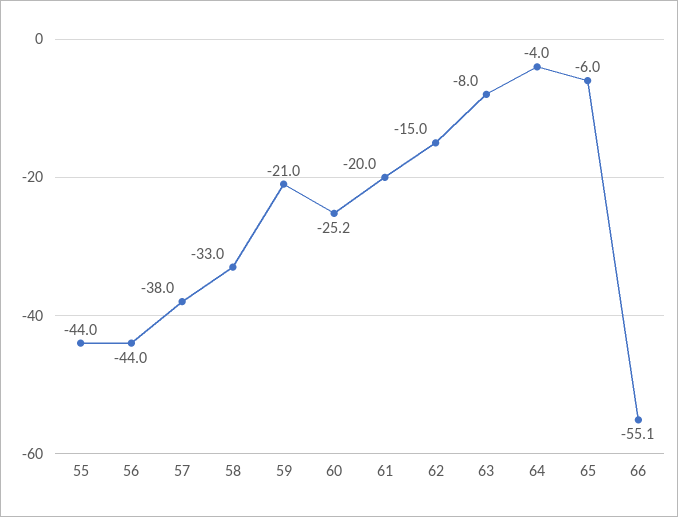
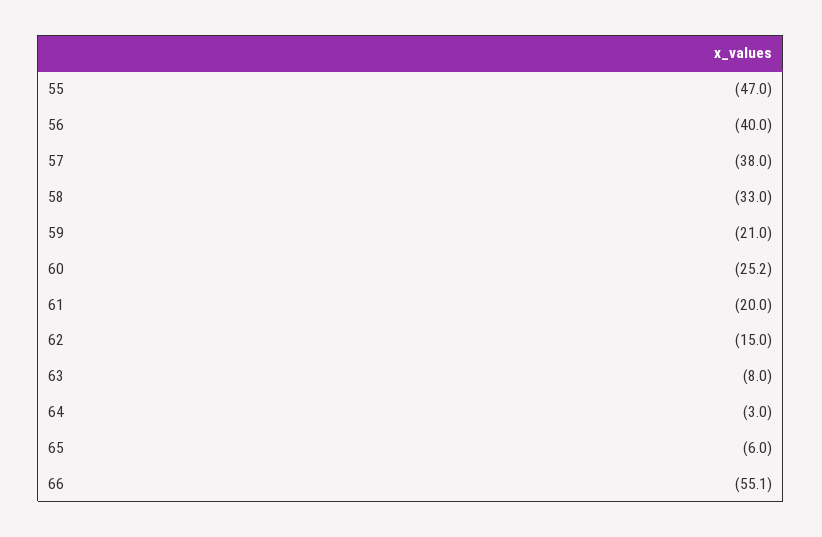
55: -44 -> -47
56: -44 -> -40
64: -4 -> -3

